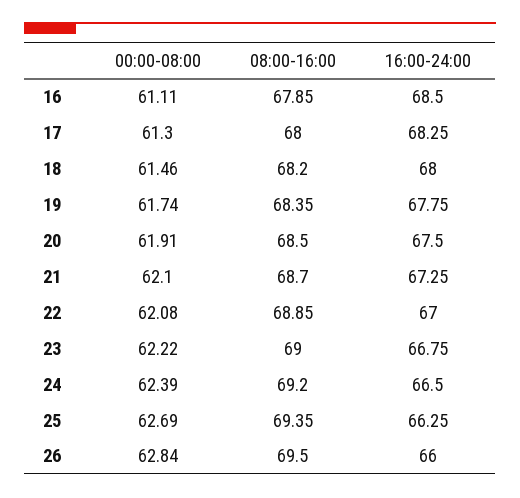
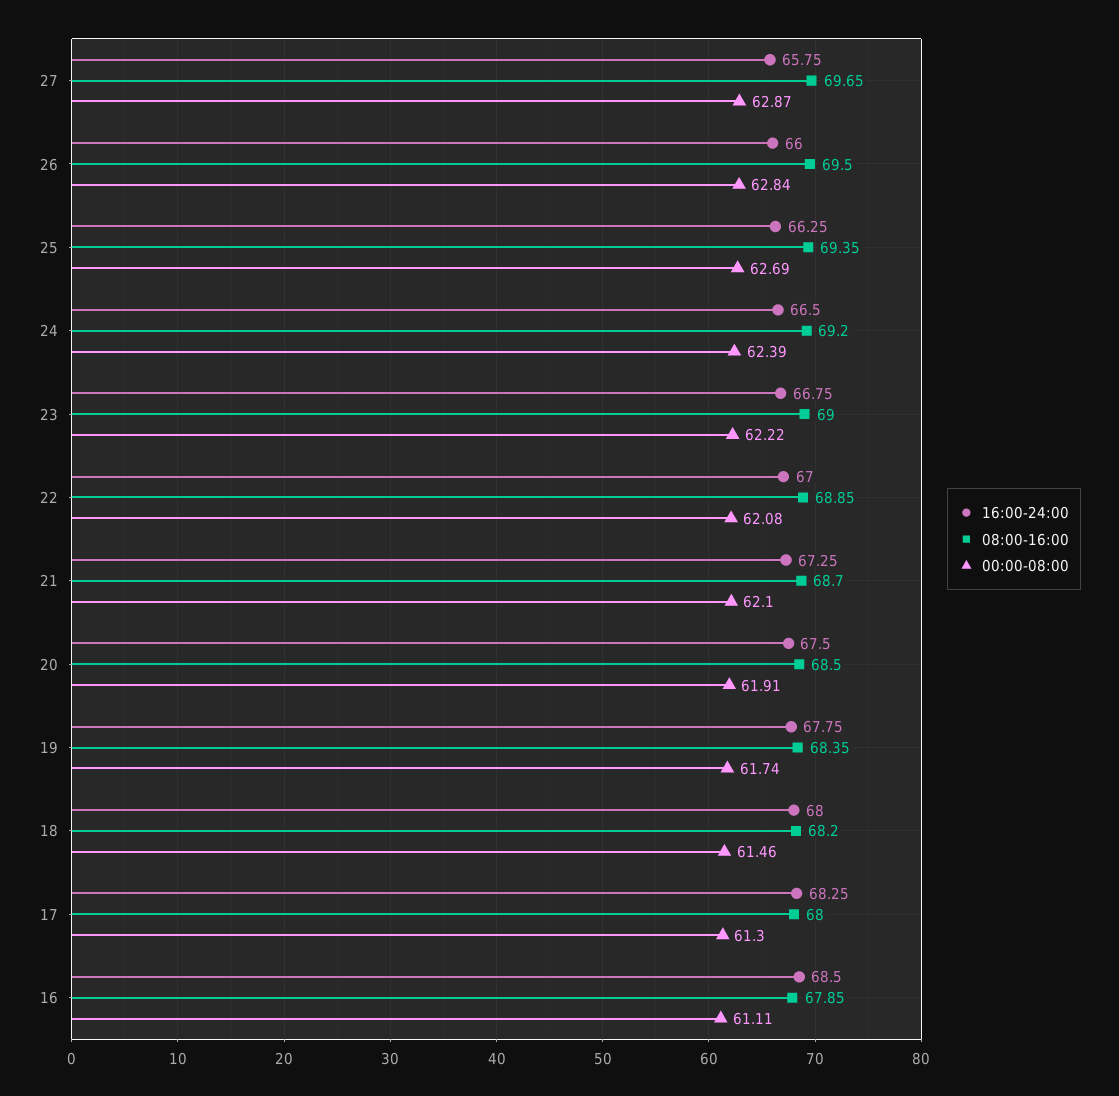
16:00-24:00, 27: none -> 65.75
08:00-16:00, 27: none -> 69.65
00:00-08:00, 27: none -> 62.87

